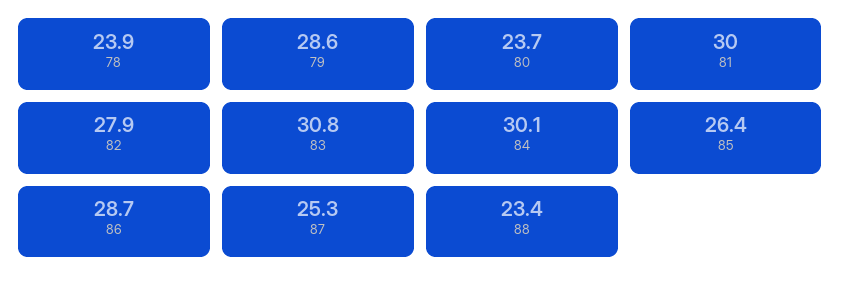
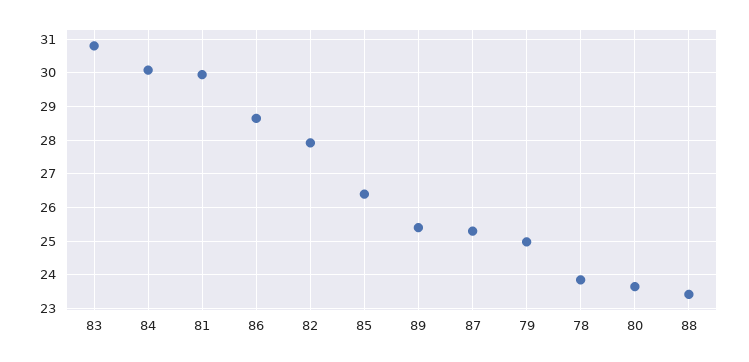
79: 28.6 -> 25
89: none -> 25.4

